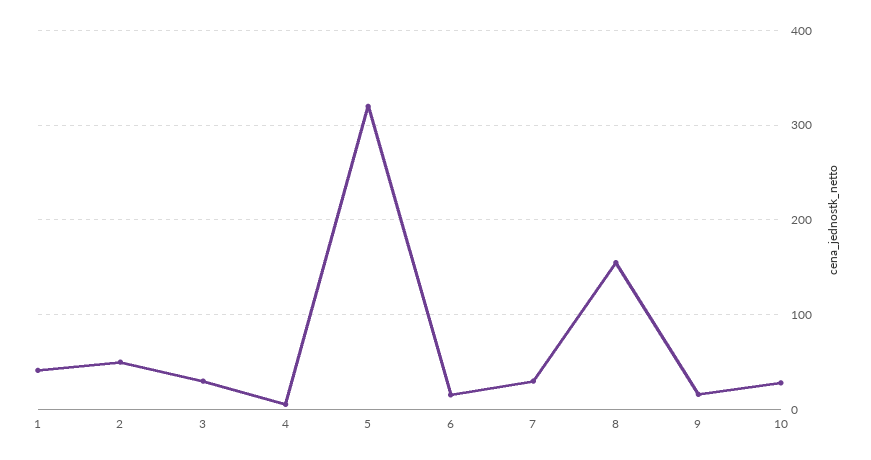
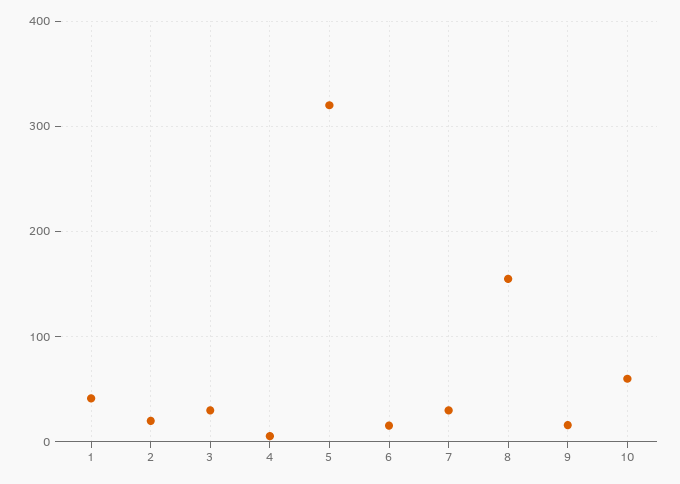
2: 50 -> 20
10: 30 -> 60

